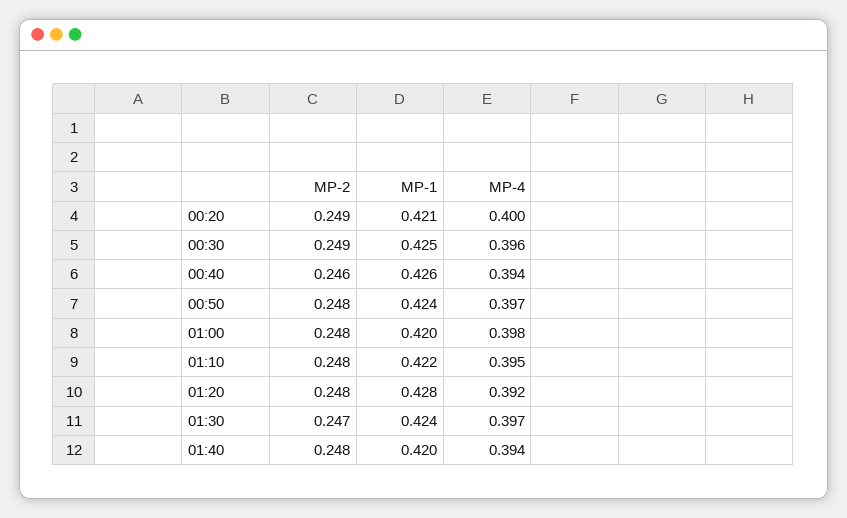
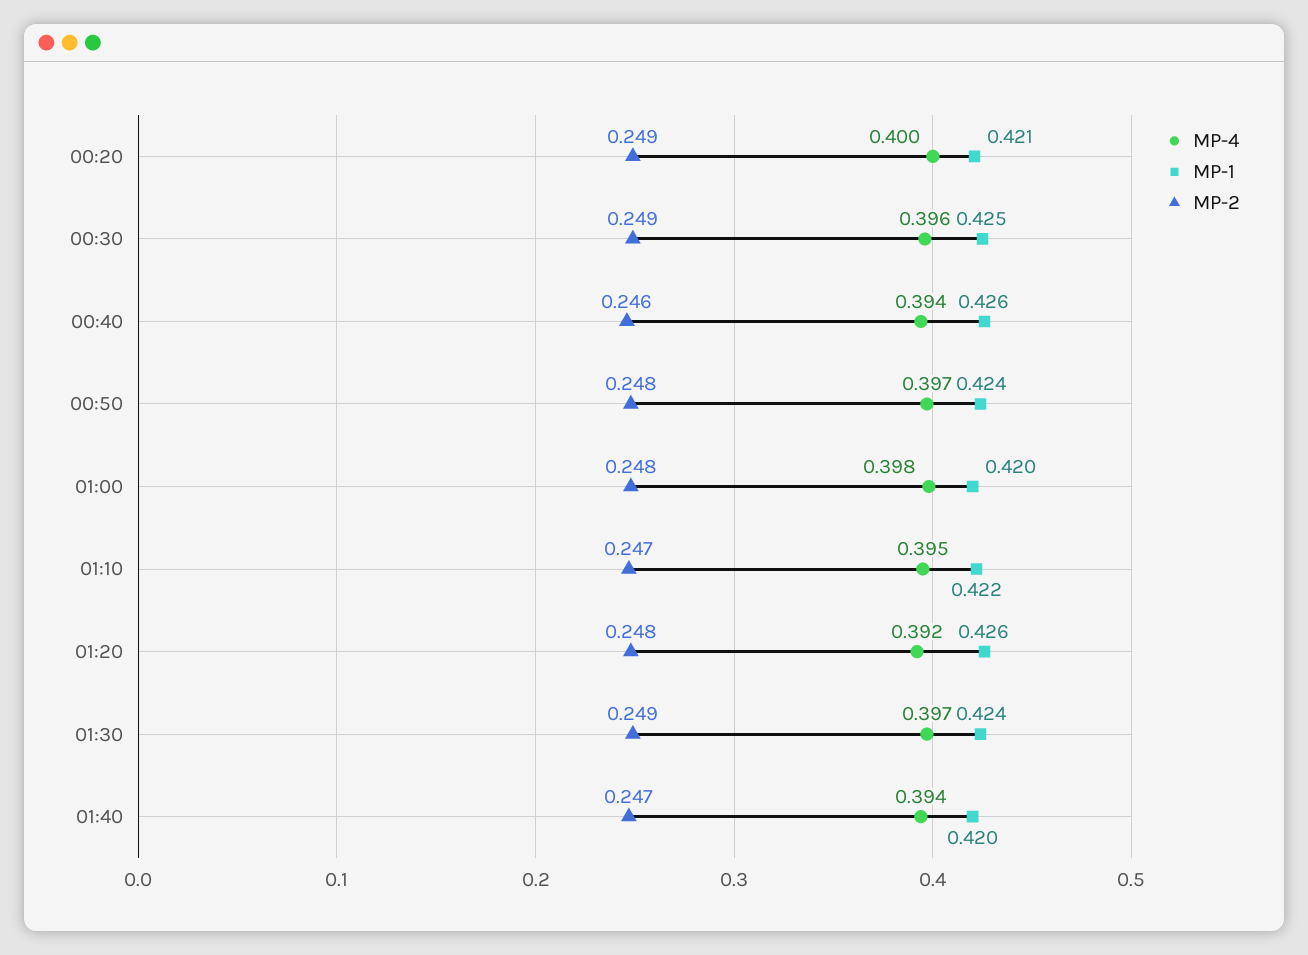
MP-2, 01:10: 0.248 -> 0.247
MP-1, 01:20: 0.428 -> 0.426
MP-2, 01:30: 0.247 -> 0.249
MP-2, 01:40: 0.248 -> 0.247

